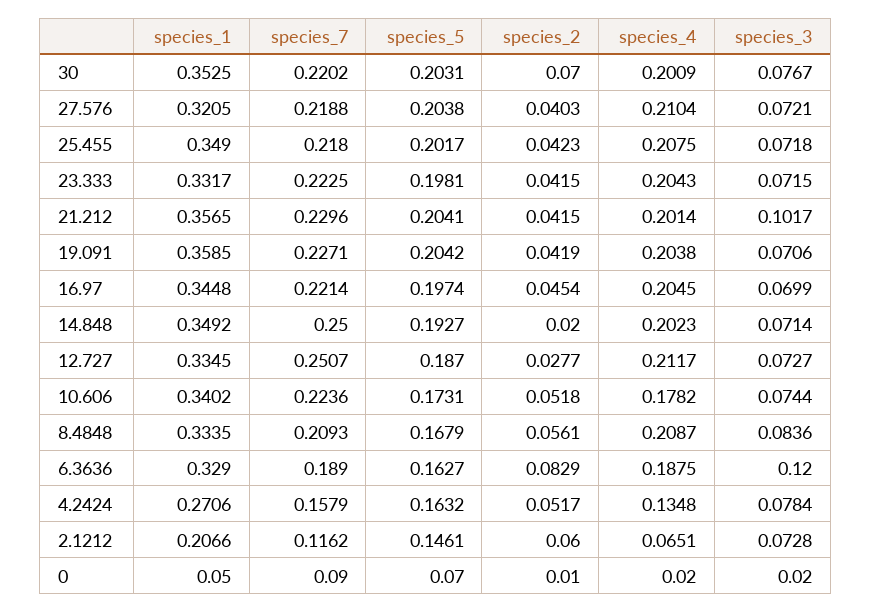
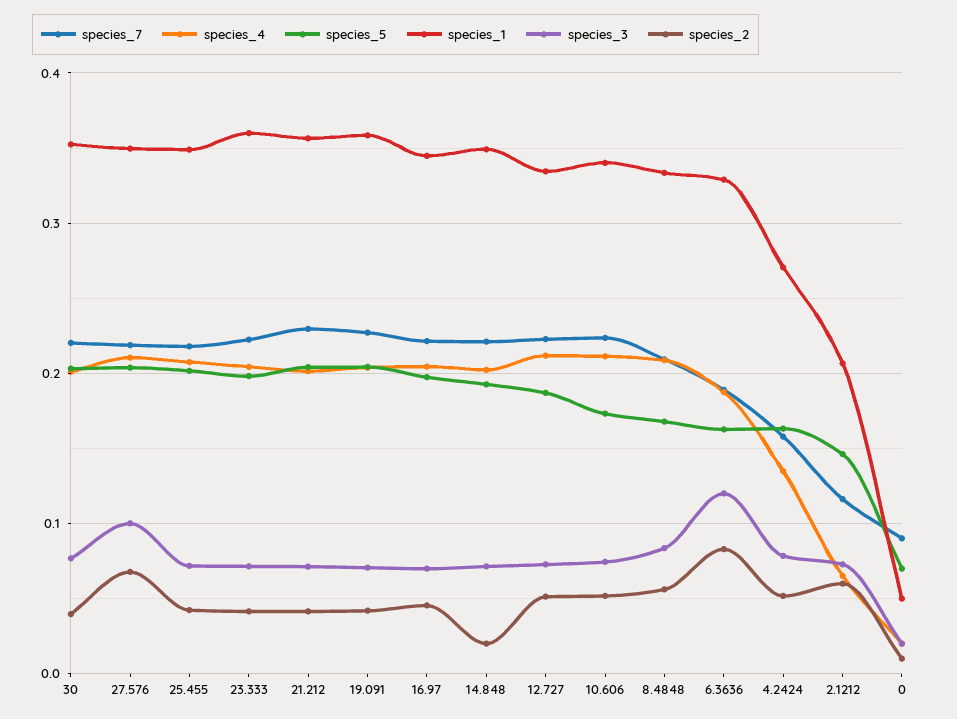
species_2, 30: 0.07 -> 0.04
species_1, 27.576: 0.3205 -> 0.35
species_2, 27.576: 0.0403 -> 0.07
species_3, 27.576: 0.0721 -> 0.1
species_1, 23.333: 0.3317 -> 0.36
species_3, 21.212: 0.1017 -> 0.07
species_7, 14.848: 0.25 -> 0.22
species_7, 12.727: 0.2507 -> 0.22
species_2, 12.727: 0.0277 -> 0.05
species_4, 10.606: 0.1782 -> 0.21

